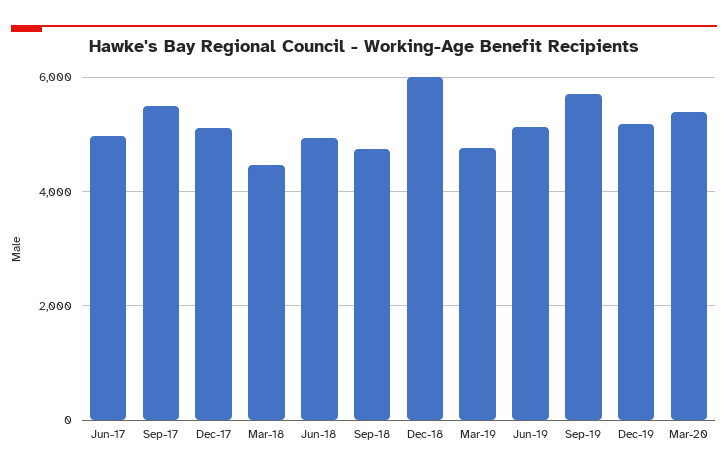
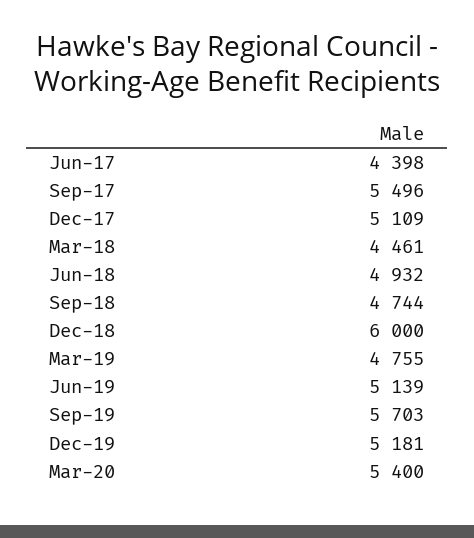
Jun-17: 5000 -> 4398

